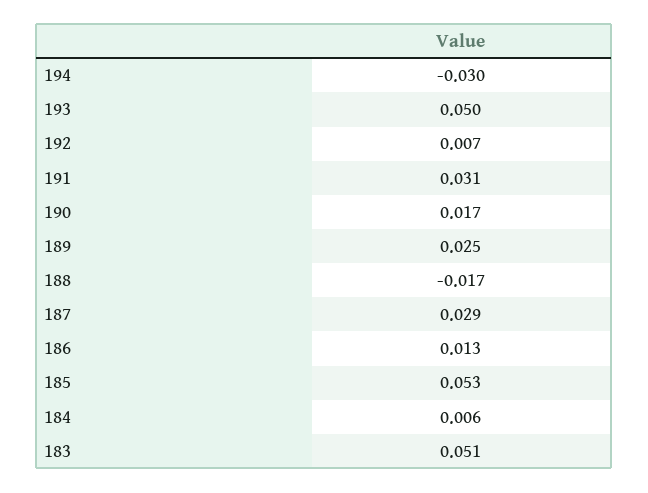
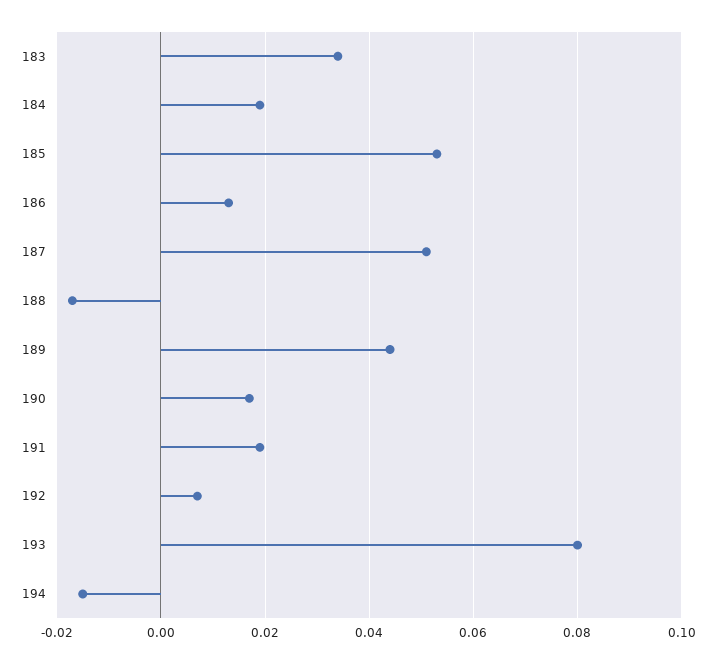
194: -0.03 -> -0.015
193: 0.05 -> 0.08
191: 0.031 -> 0.02
189: 0.025 -> 0.045
187: 0.029 -> 0.05
184: 0.006 -> 0.02
183: 0.051 -> 0.035

